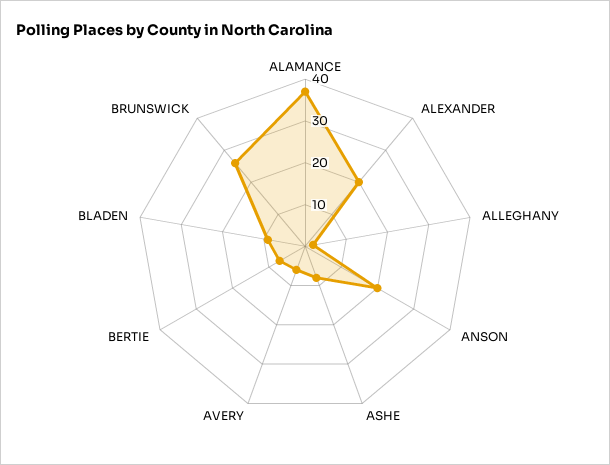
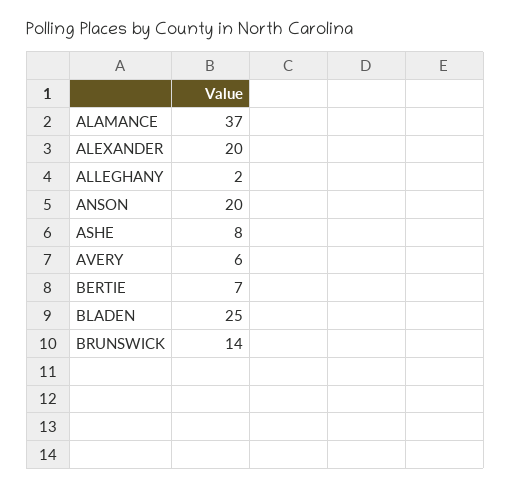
BLADEN: 10 -> 25
BRUNSWICK: 25 -> 14

